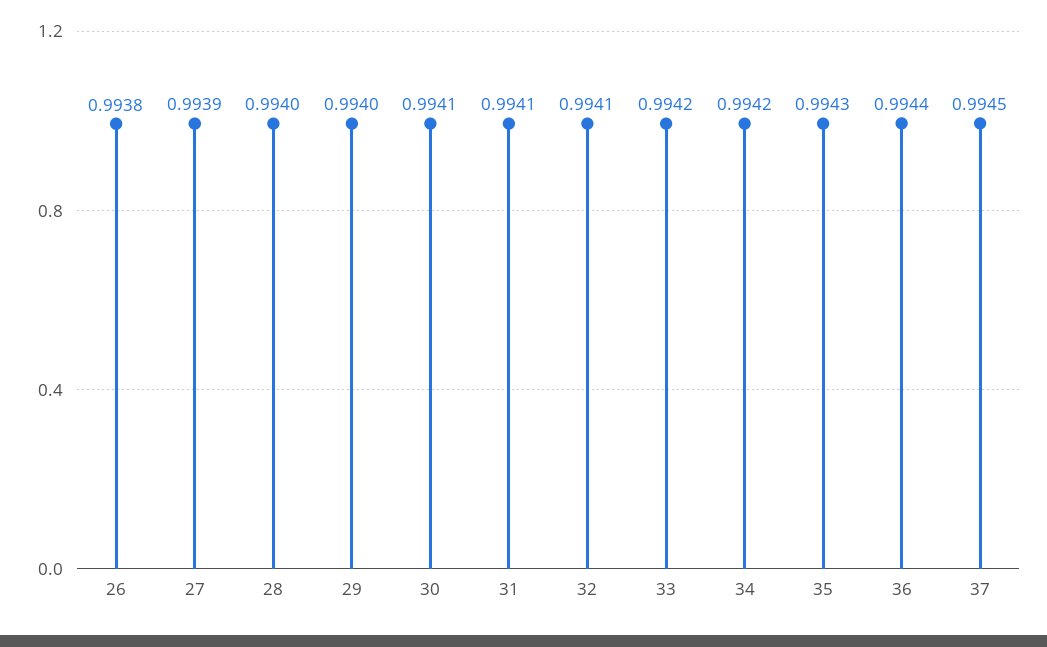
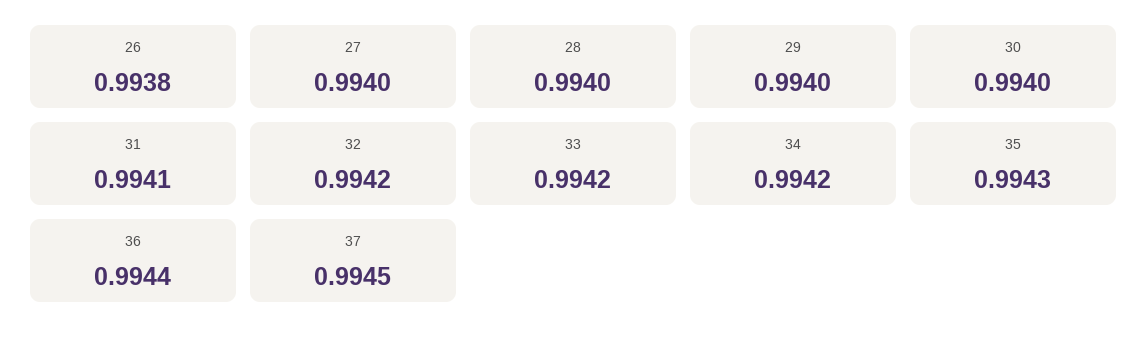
27: 0.9939 -> 0.994
30: 0.9941 -> 0.994
32: 0.9941 -> 0.9942

